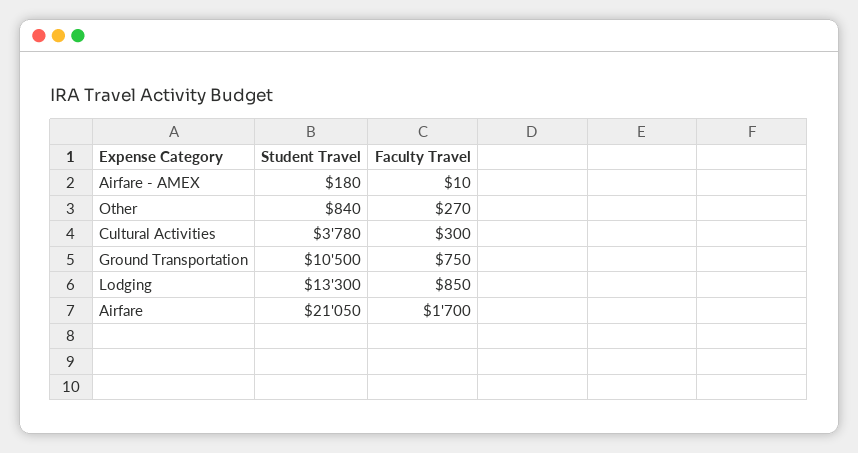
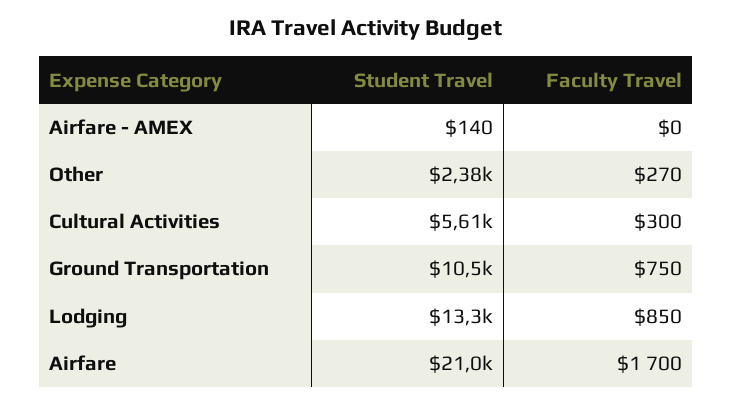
Student Travel, Airfare - AMEX: 180 -> 140
Faculty Travel, Airfare - AMEX: 10 -> 0
Student Travel, Other: 840 -> 2380
Student Travel, Cultural Activities: 3780 -> 5610
Student Travel, Airfare: 21050 -> 21000

